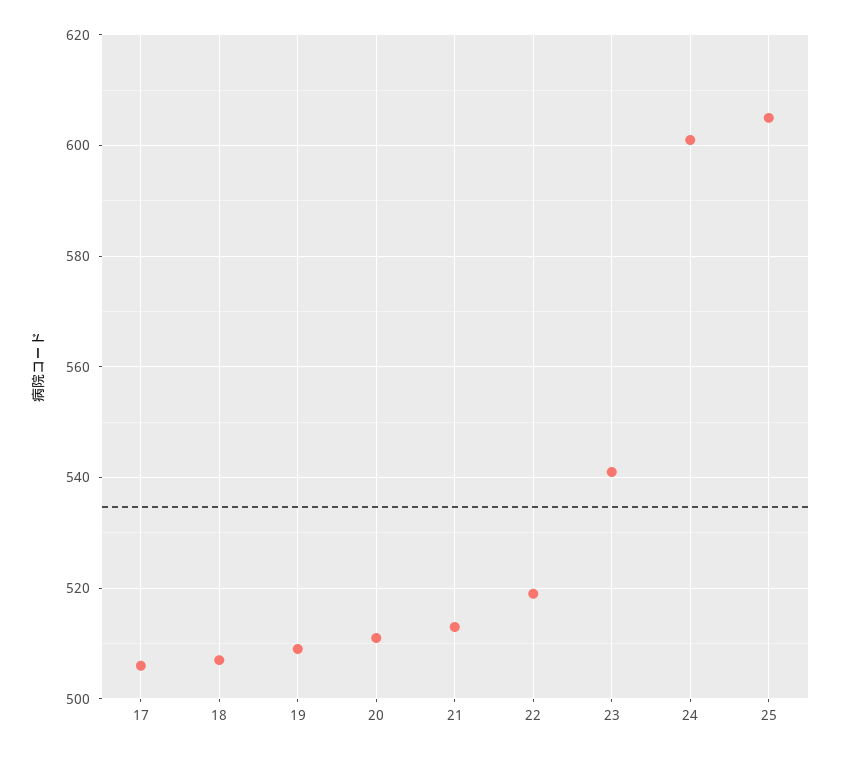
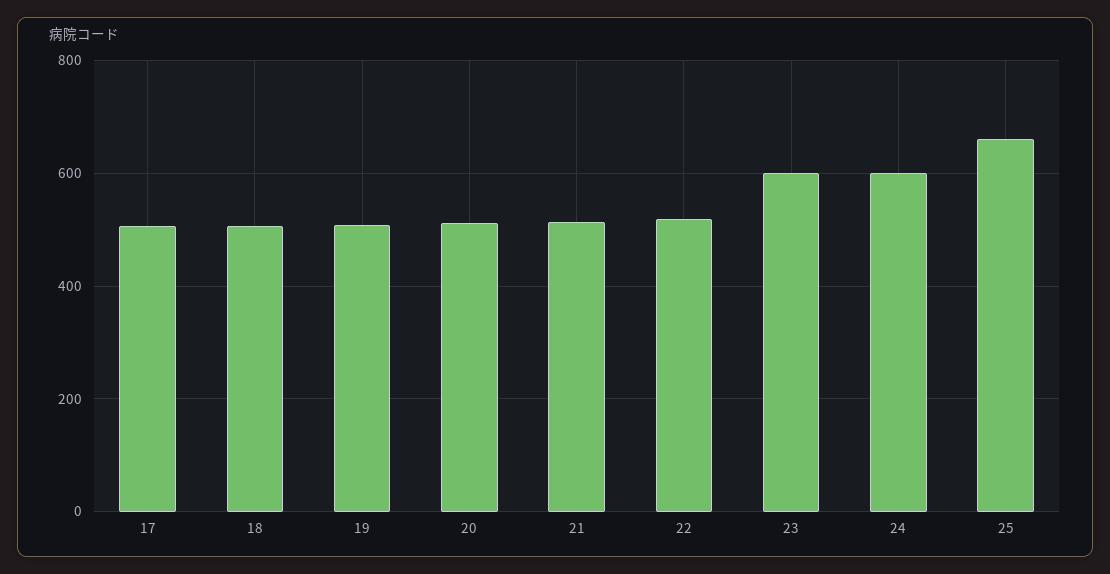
23: 540 -> 600
25: 605 -> 660

